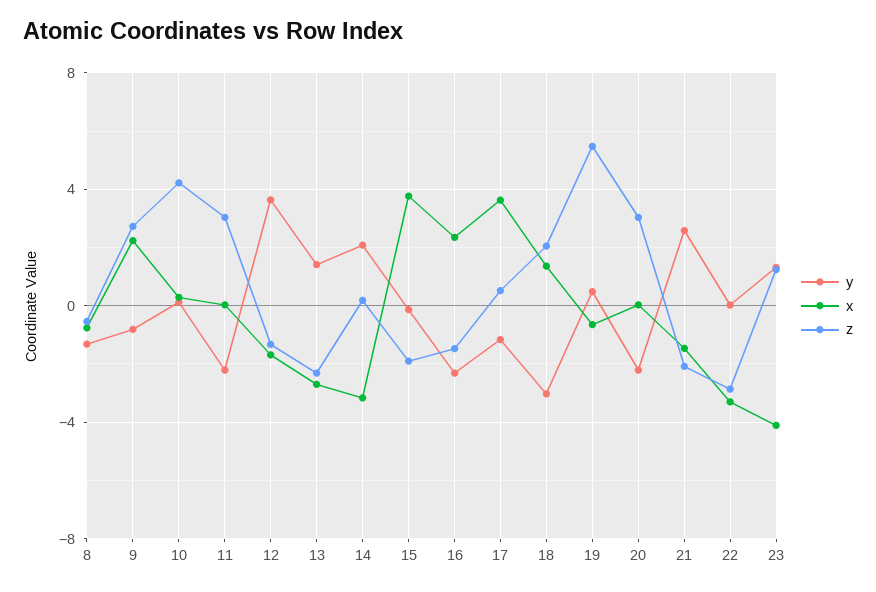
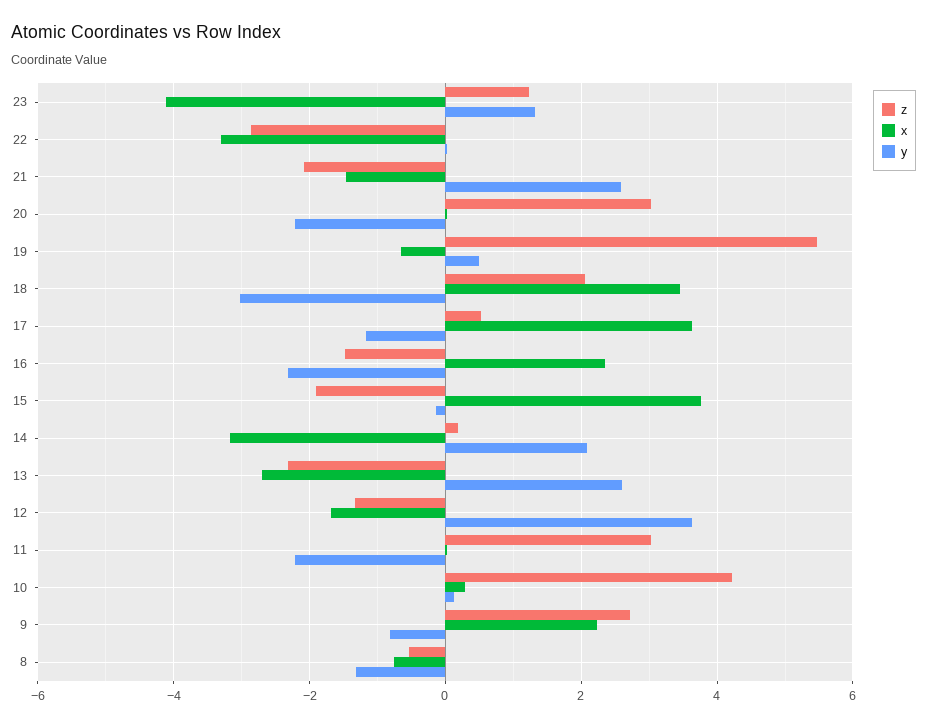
y, 13: 1.5 -> 2.6
x, 18: 1.5 -> 3.4

